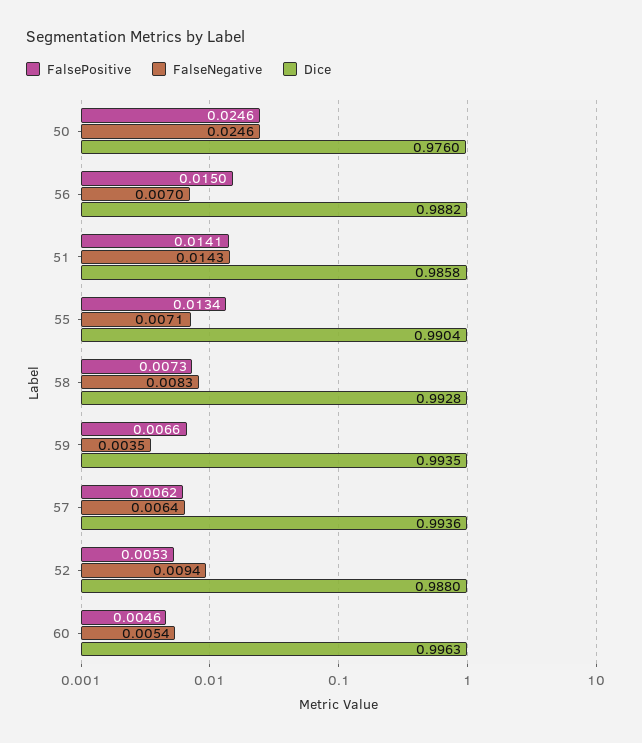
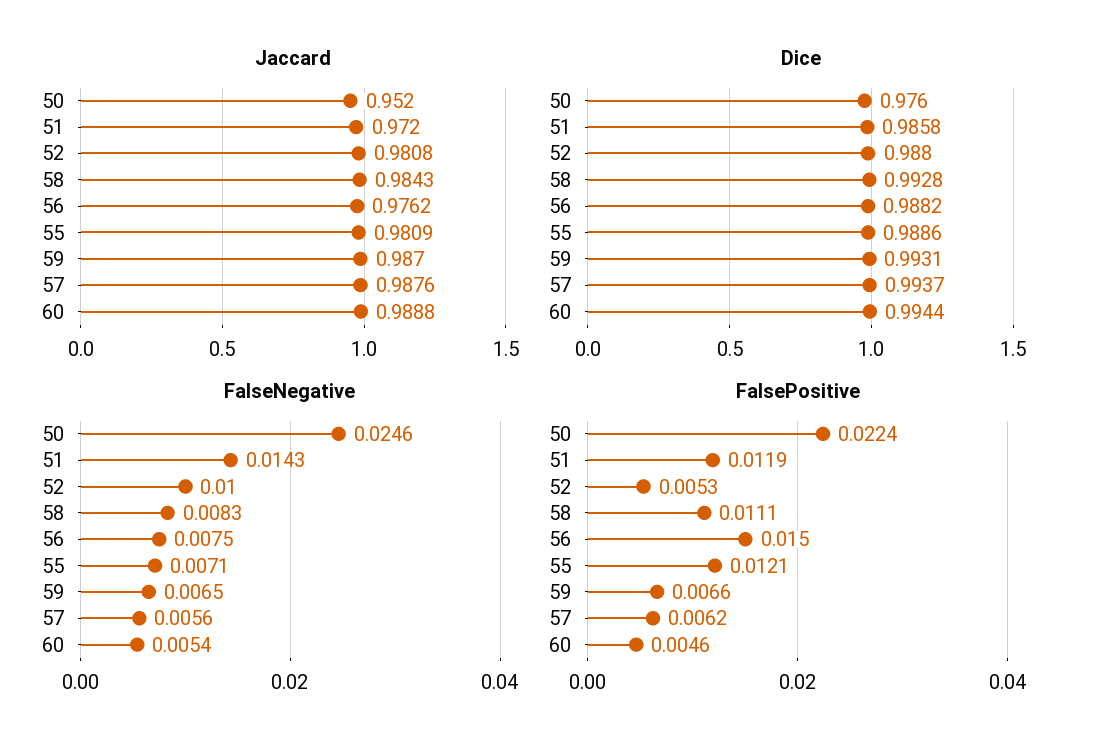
FalsePositive, 50: 0.0246 -> 0.0224
FalseNegative, 56: 0.007 -> 0.0075
FalsePositive, 51: 0.0141 -> 0.0119
FalsePositive, 55: 0.0134 -> 0.0121
Dice, 55: 0.9904 -> 0.9886
FalsePositive, 58: 0.0073 -> 0.0111
FalseNegative, 59: 0.0035 -> 0.0065
Dice, 59: 0.9935 -> 0.9931
FalseNegative, 57: 0.0064 -> 0.0056
Dice, 57: 0.9936 -> 0.9937
FalseNegative, 52: 0.0094 -> 0.01
Dice, 60: 0.9963 -> 0.9944
Jaccard, 50: none -> 0.952
Jaccard, 51: none -> 0.972
Jaccard, 52: none -> 0.9808
Jaccard, 58: none -> 0.9843
Jaccard, 56: none -> 0.9762
Jaccard, 55: none -> 0.9809
Jaccard, 59: none -> 0.987
Jaccard, 57: none -> 0.9876
Jaccard, 60: none -> 0.9888

